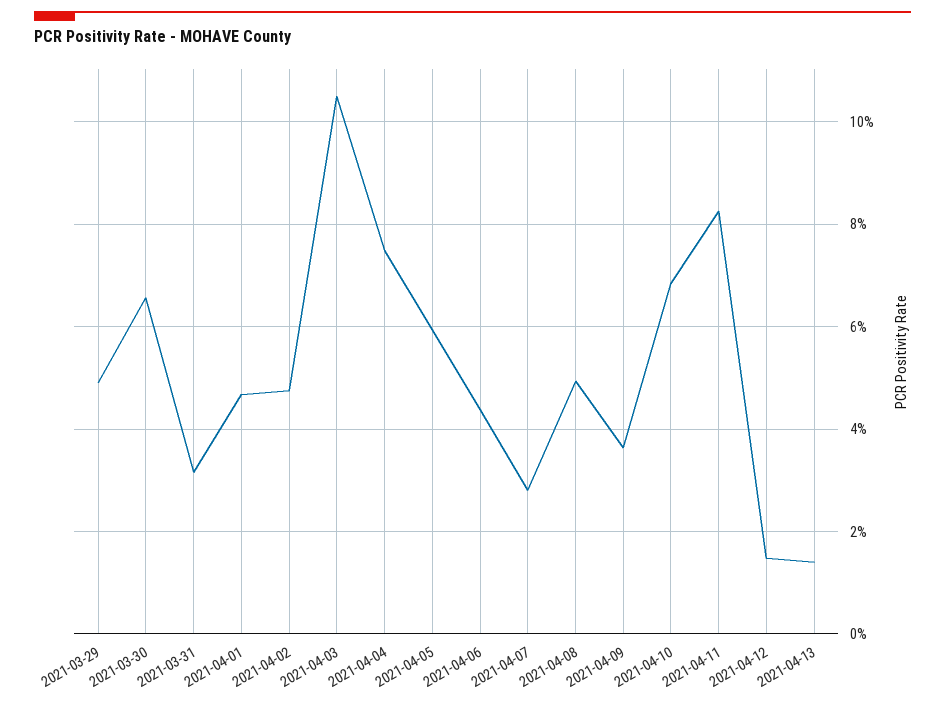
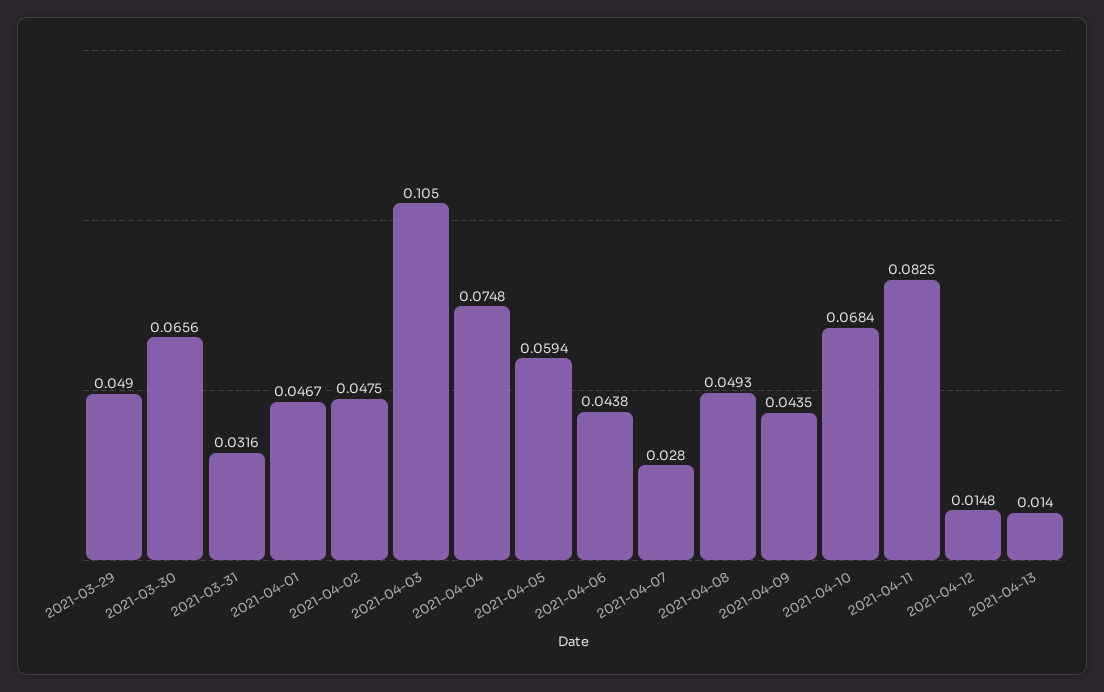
2021-04-09: 0.036 -> 0.0435

